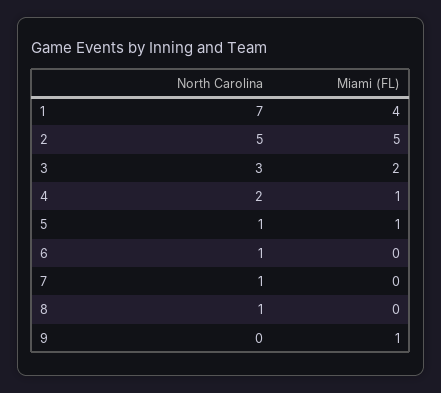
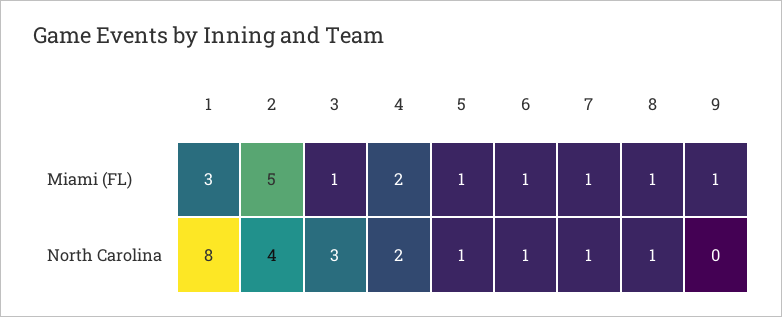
North Carolina, 1: 7 -> 8
Miami (FL), 1: 4 -> 3
North Carolina, 2: 5 -> 4
Miami (FL), 3: 2 -> 1
Miami (FL), 4: 1 -> 2
Miami (FL), 6: 0 -> 1
Miami (FL), 7: 0 -> 1
Miami (FL), 8: 0 -> 1

